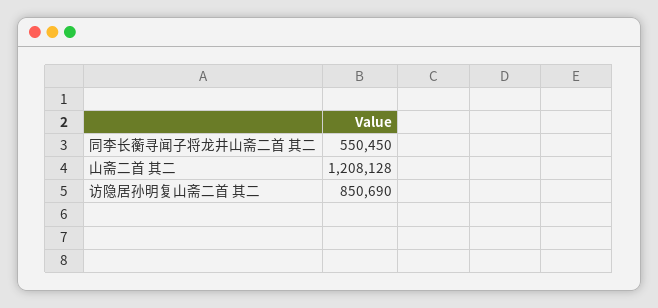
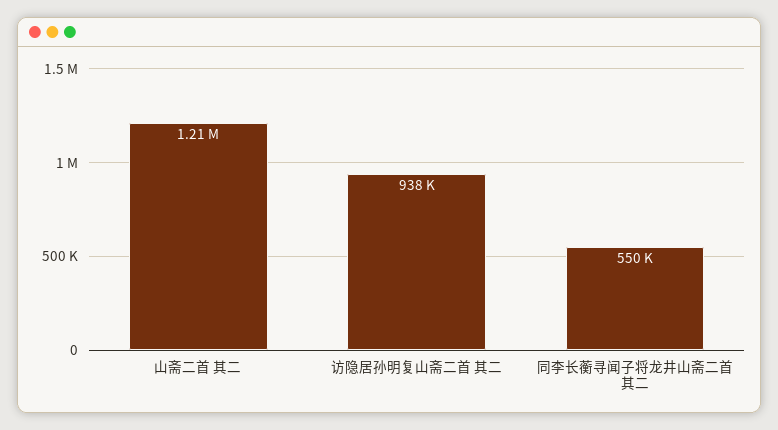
访隐居孙明复山斋二首 其二: 850690 -> 938000

